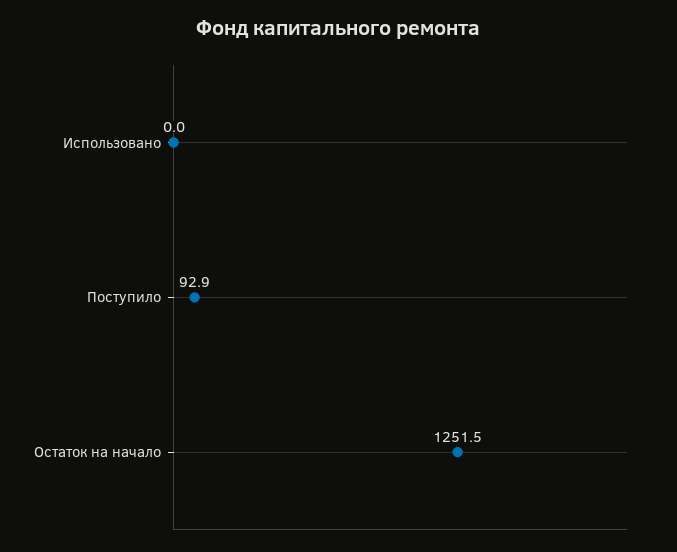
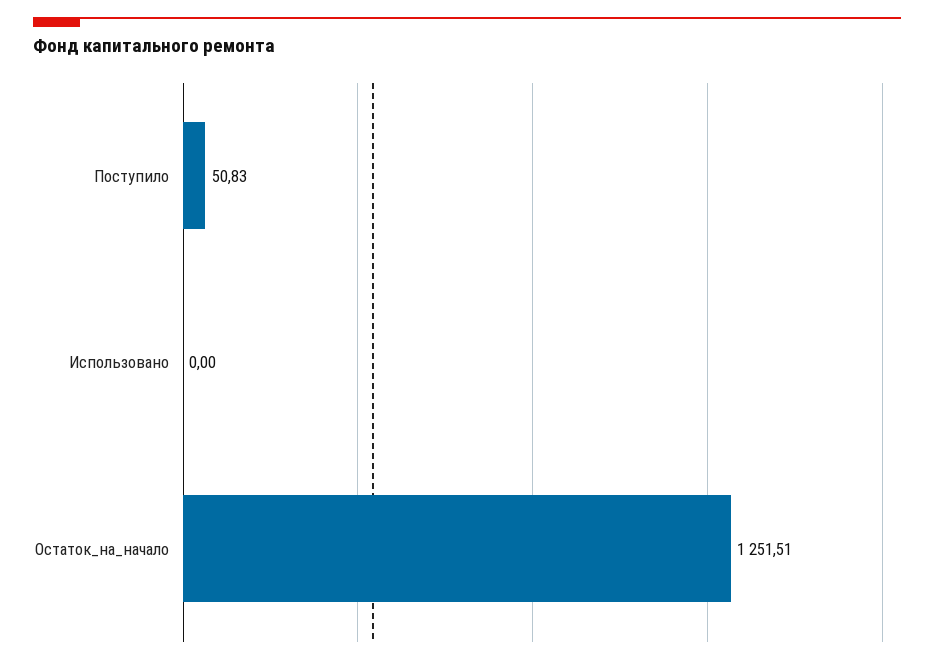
Поступило: 92.9 -> 50.83

